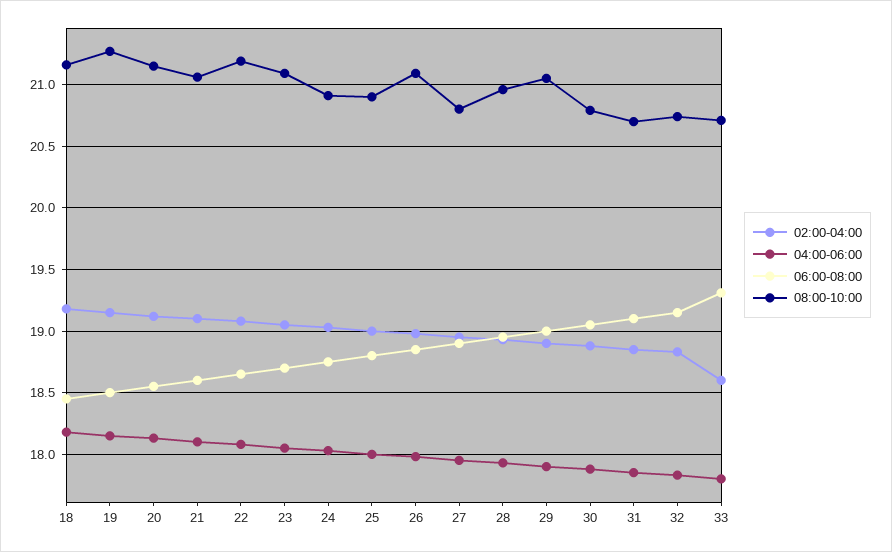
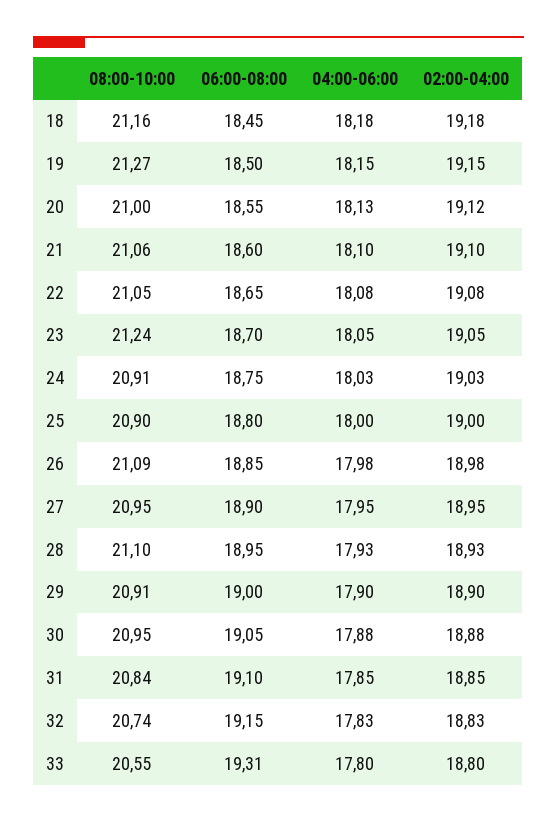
08:00-10:00, 20: 21.15 -> 21
08:00-10:00, 22: 21.2 -> 21.05
08:00-10:00, 23: 21.1 -> 21.24
08:00-10:00, 27: 20.8 -> 20.95
08:00-10:00, 28: 20.95 -> 21.1
08:00-10:00, 29: 21.05 -> 20.91
08:00-10:00, 30: 20.8 -> 20.95
08:00-10:00, 31: 20.7 -> 20.84
02:00-04:00, 33: 18.6 -> 18.8
08:00-10:00, 33: 20.7 -> 20.55

